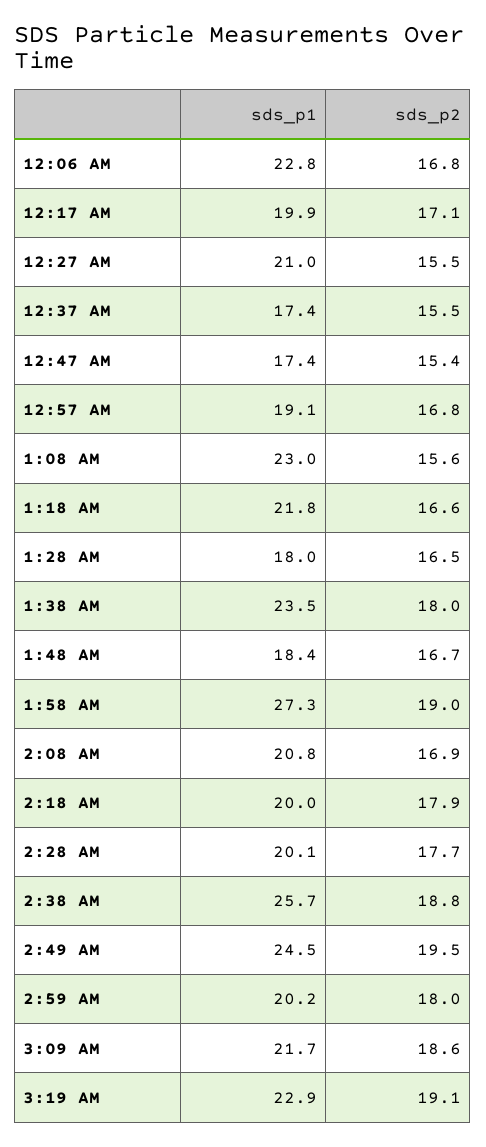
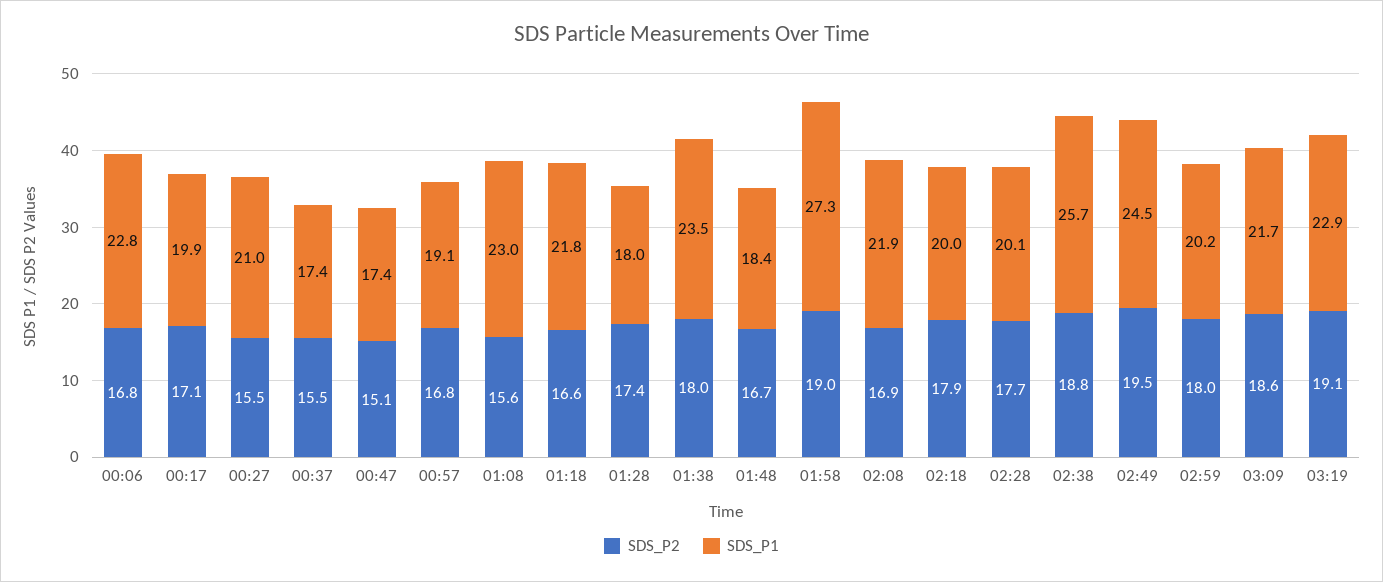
sds_p2, 12:47 AM: 15.4 -> 15.1
sds_p2, 1:28 AM: 16.5 -> 17.4
sds_p1, 2:08 AM: 20.8 -> 21.9

